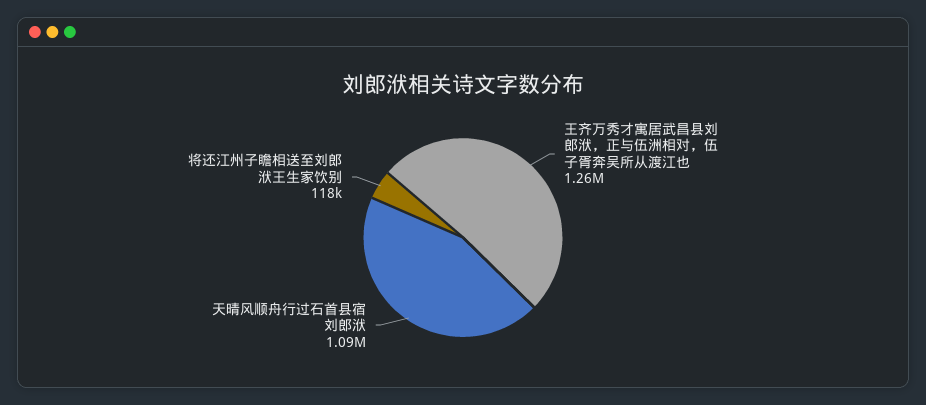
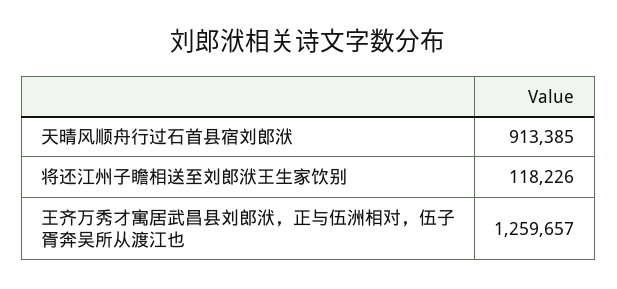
天晴风顺舟行过石首县宿刘郎洑: 1090000 -> 913385

